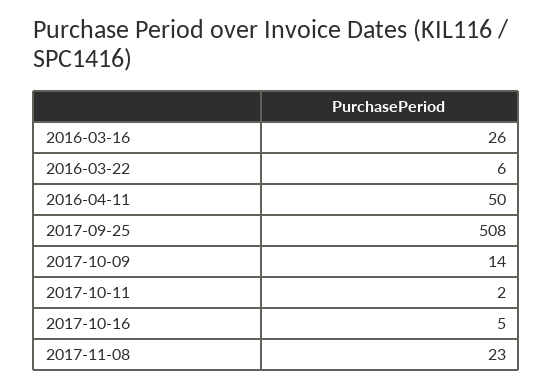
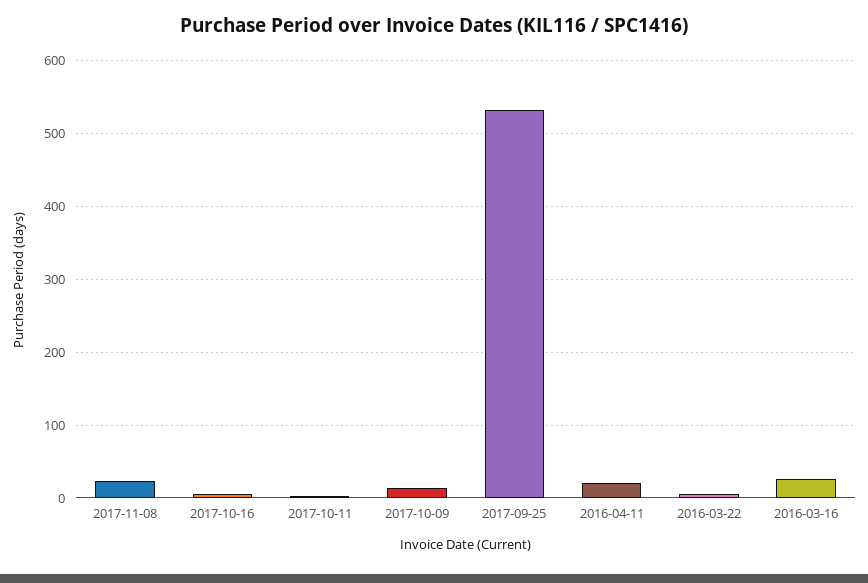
2016-04-11: 50 -> 20
2017-09-25: 508 -> 530

